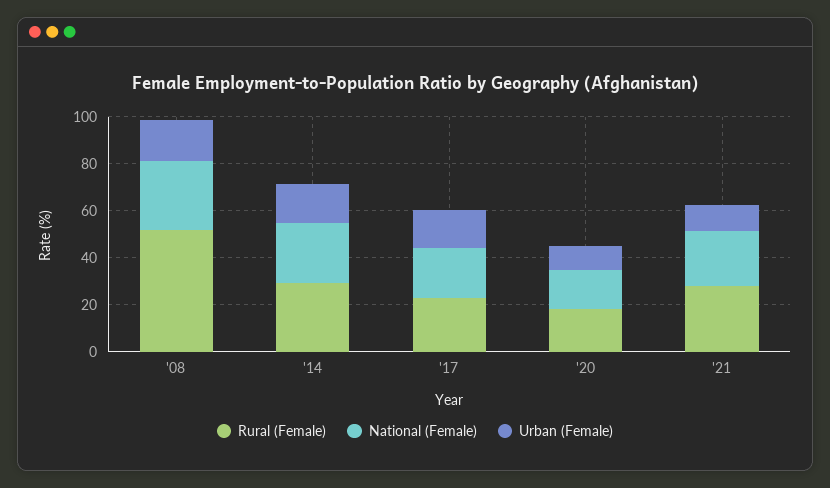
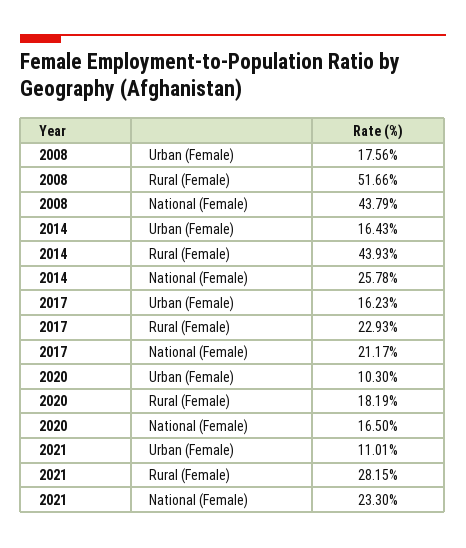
National (Female), '08: 30 -> 43.79
Rural (Female), '14: 30 -> 43.93

